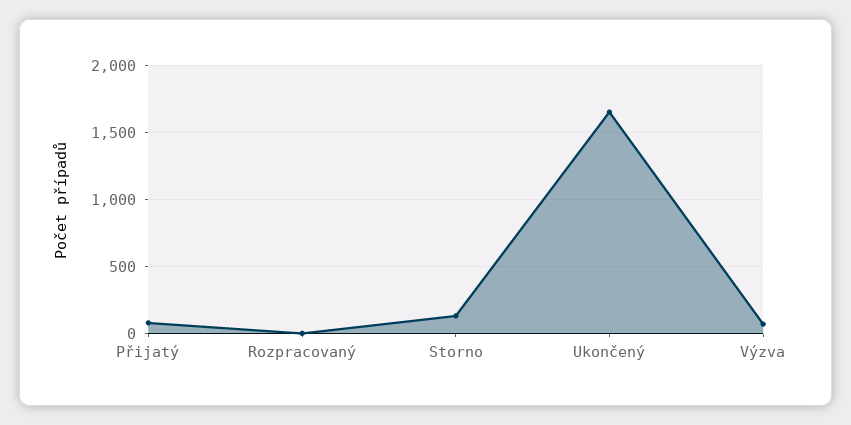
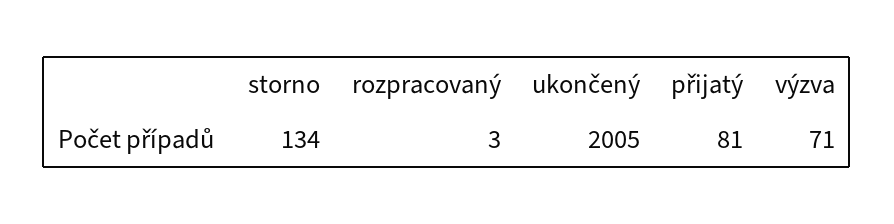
Ukončený: 1650 -> 2005

